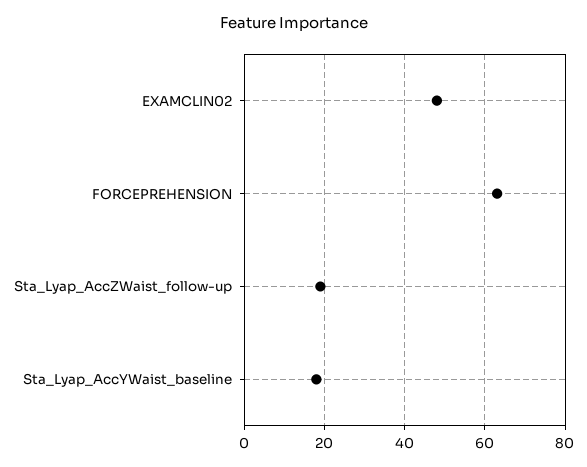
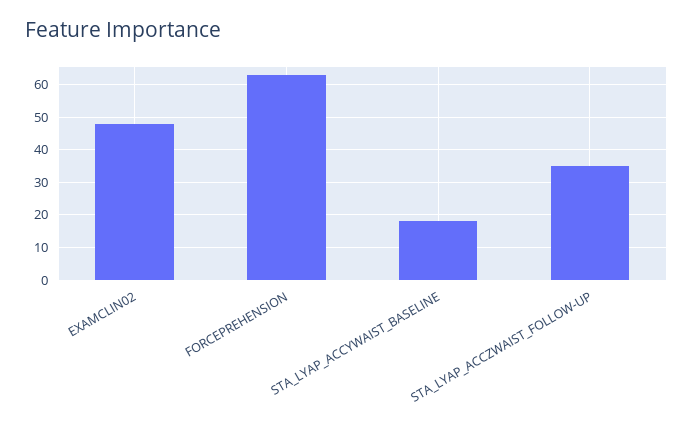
Sta_Lyap_AccZWaist_follow-up: 20 -> 35

